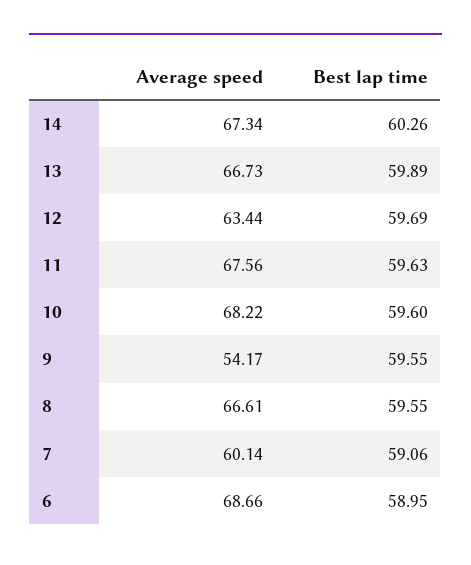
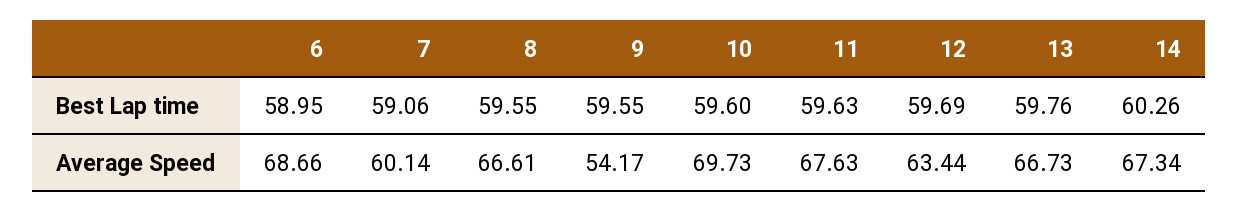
Best lap time, 13: 59.89 -> 59.76
Average speed, 11: 67.56 -> 67.63
Average speed, 10: 68.22 -> 69.73

